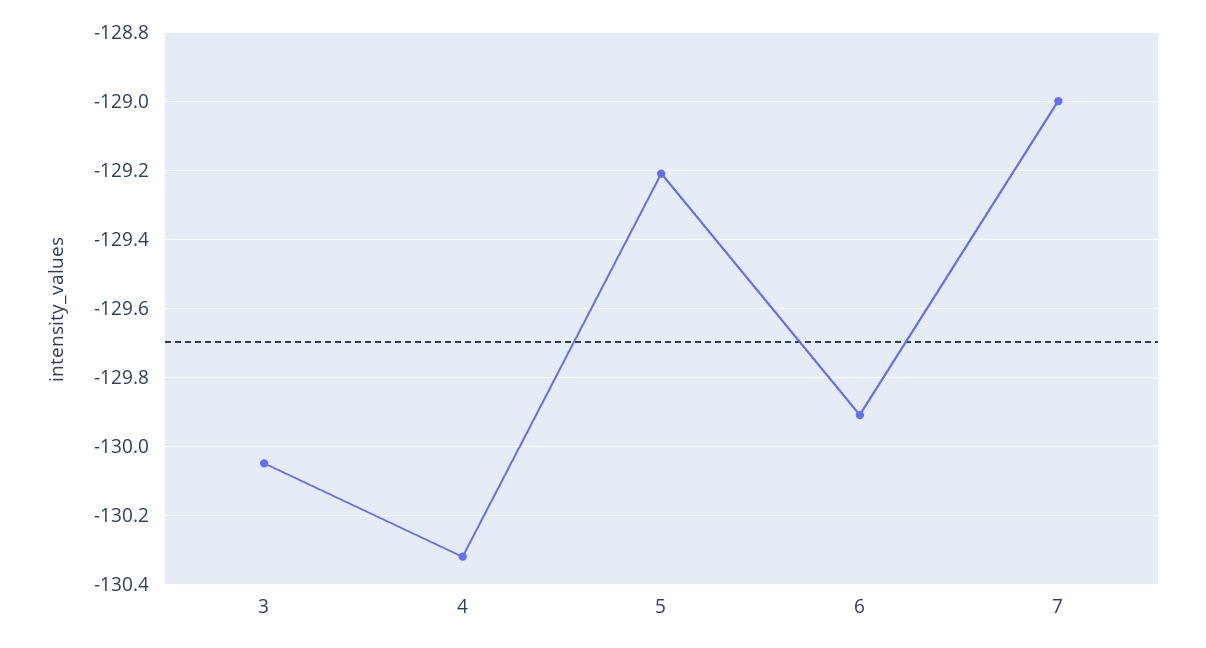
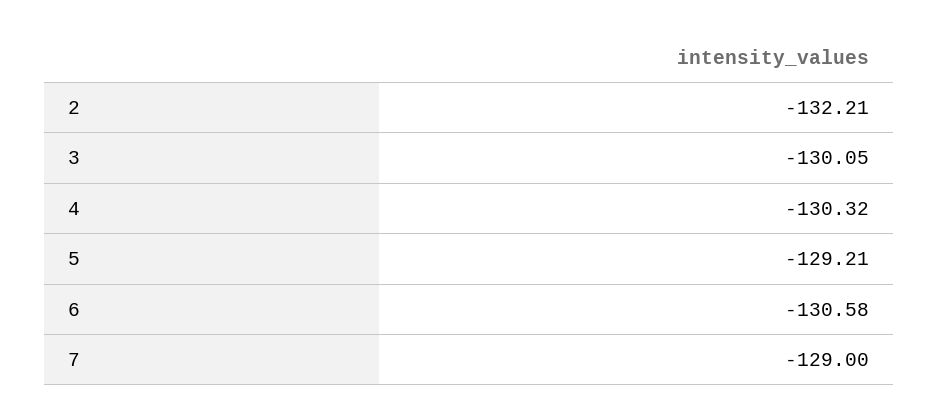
6: -129.9 -> -130.58
2: none -> -132.21

